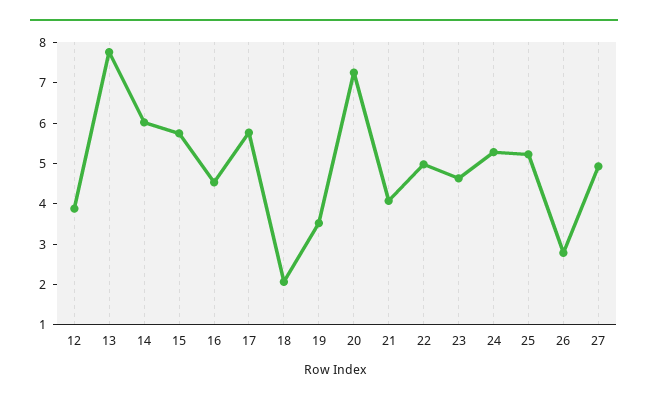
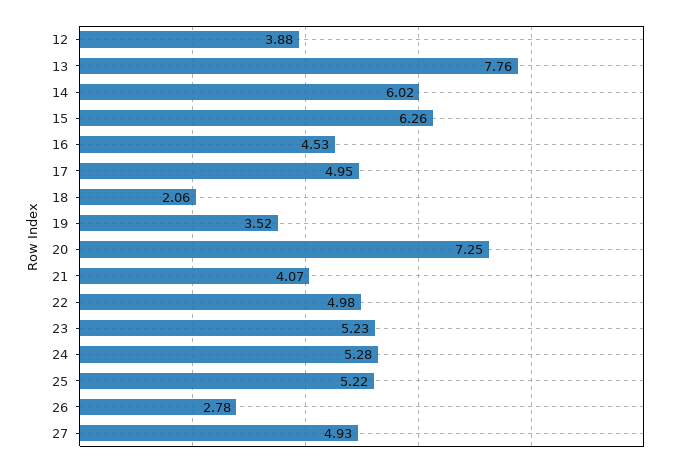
15: 5.8 -> 6.26
17: 5.8 -> 4.95
23: 4.6 -> 5.23

